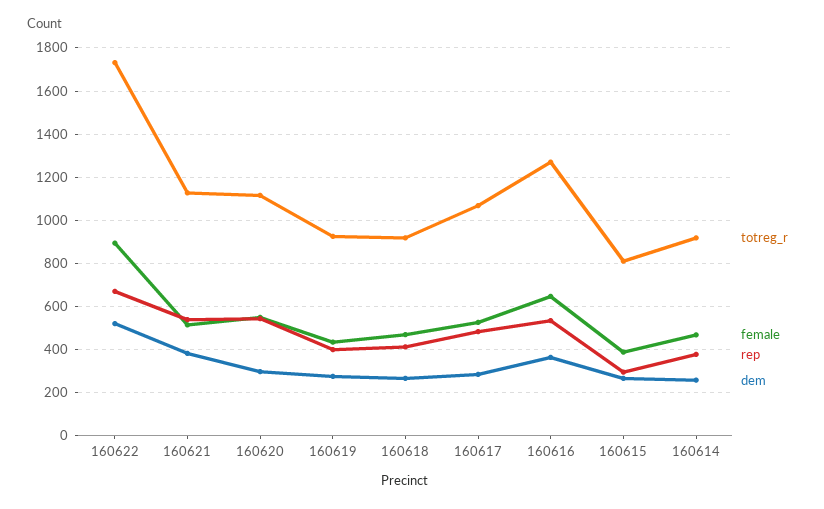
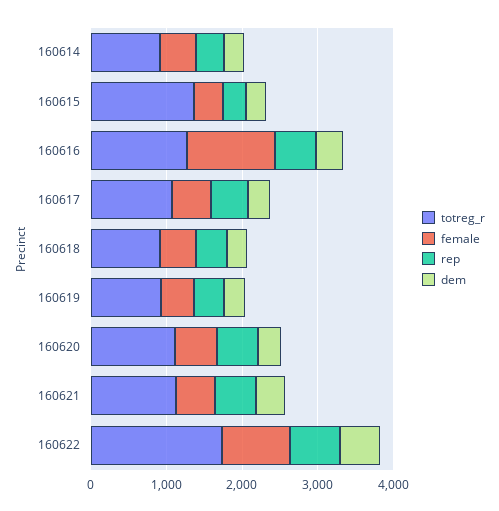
female, 160616: 650 -> 1200
totreg_r, 160615: 800 -> 1400

